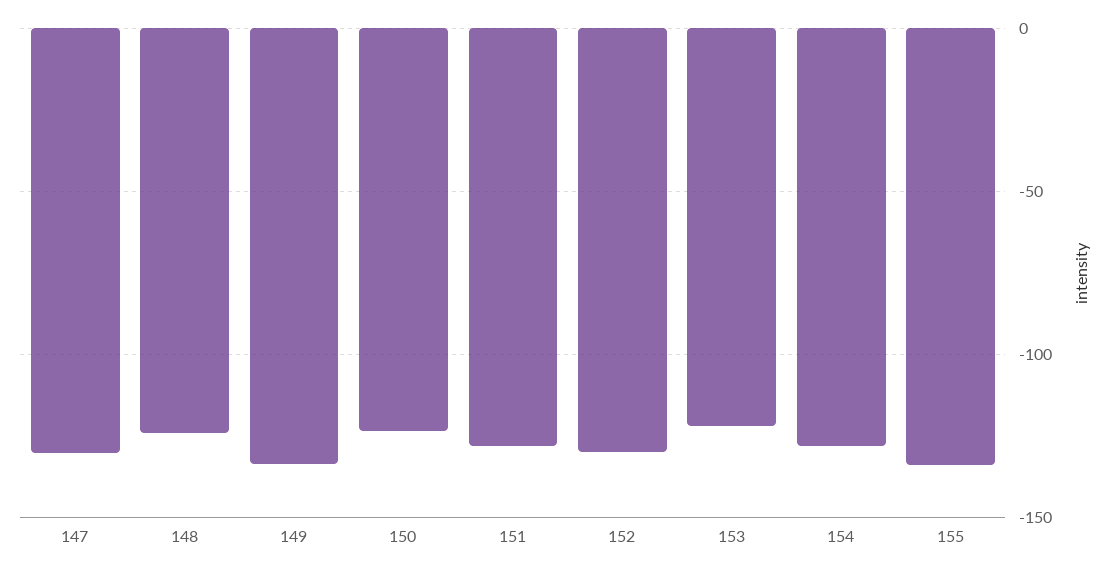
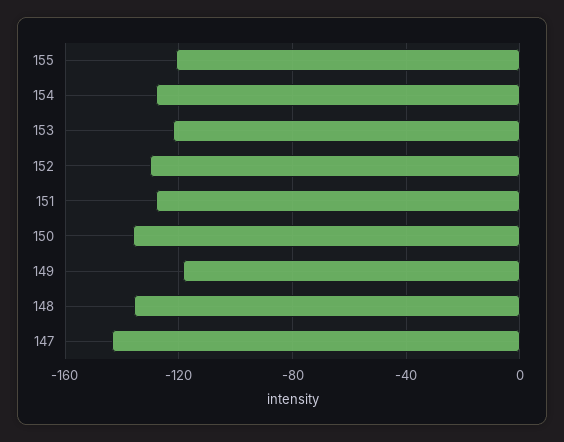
147: -130 -> -145
148: -125 -> -135
149: -135 -> -120
150: -125 -> -135
155: -135 -> -120

